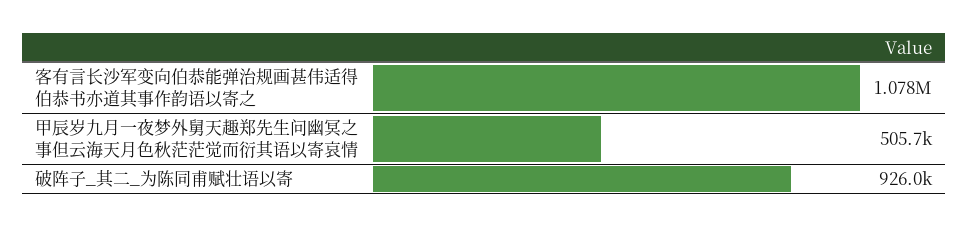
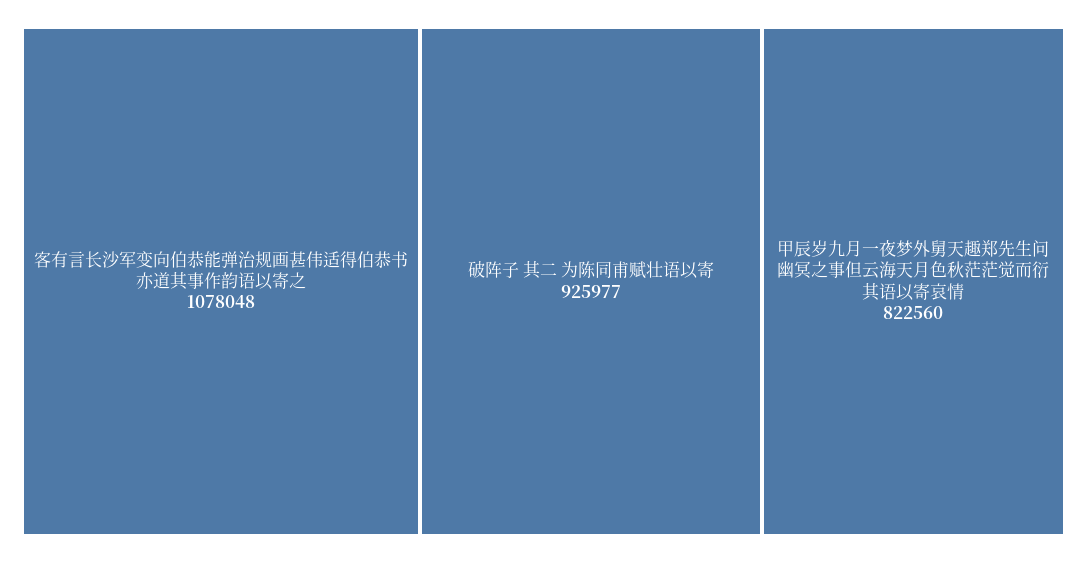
甲辰岁九月一夜梦外舅天趣郑先生问幽冥之事但云海天月色秋茫茫觉而衍其语以寄哀情: 505700 -> 822560

